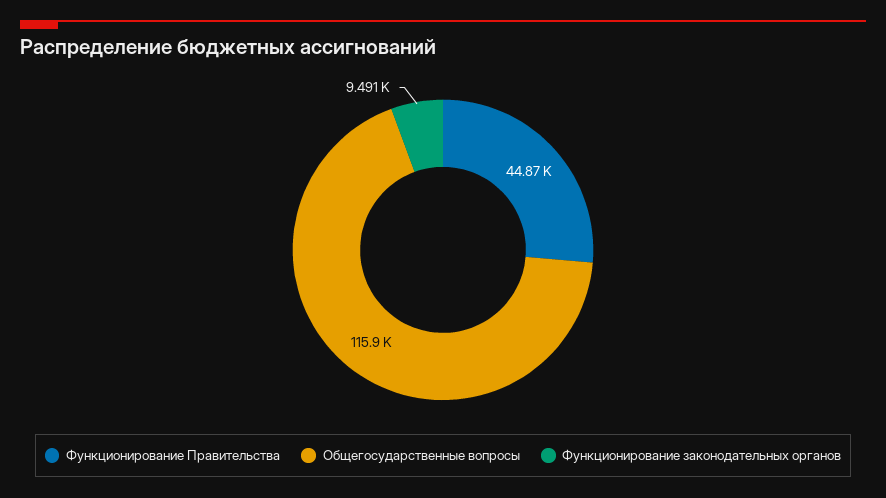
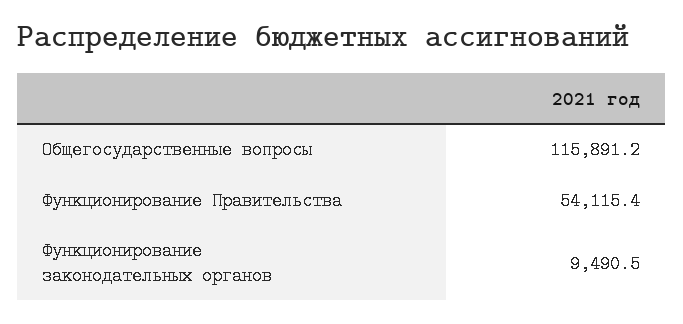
Функционирование Правительства: 44870 -> 54115.4

